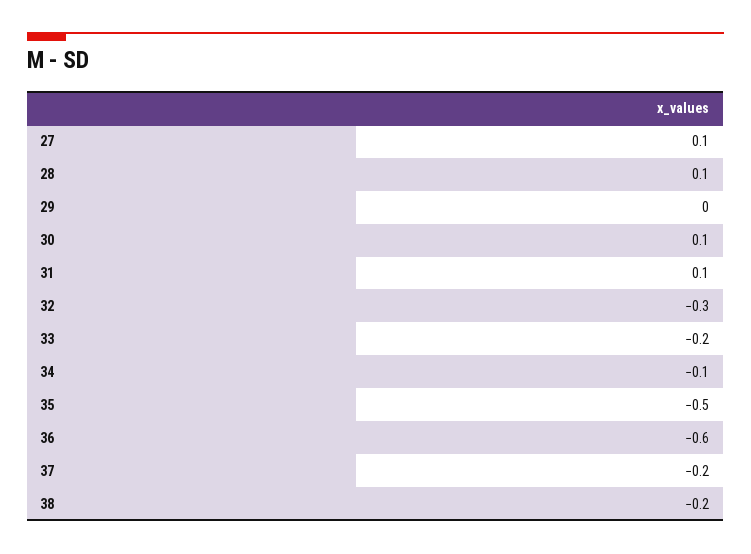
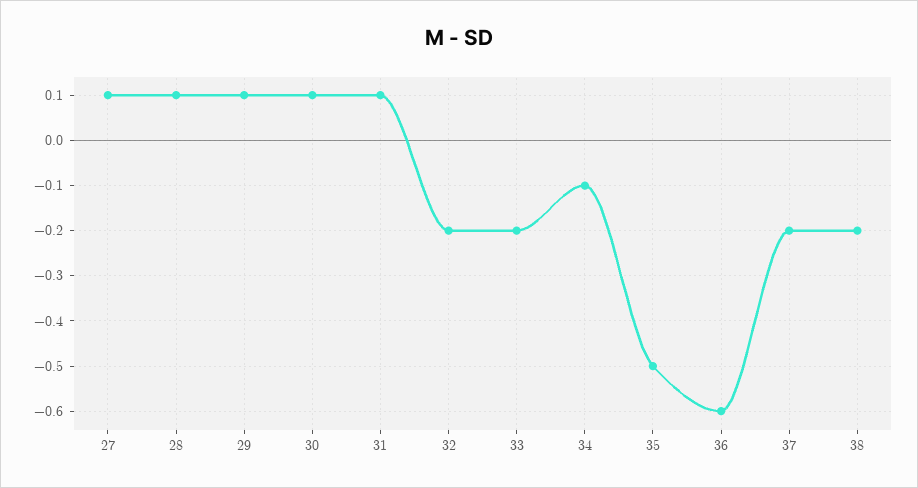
29: 0 -> 0.1
32: -0.3 -> -0.2

